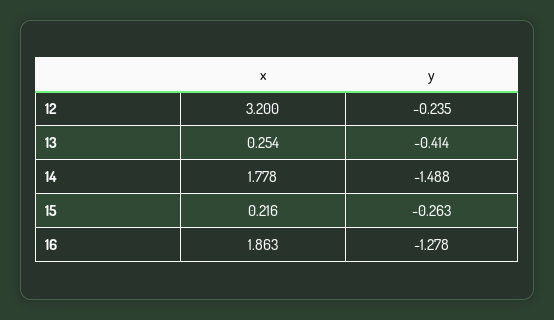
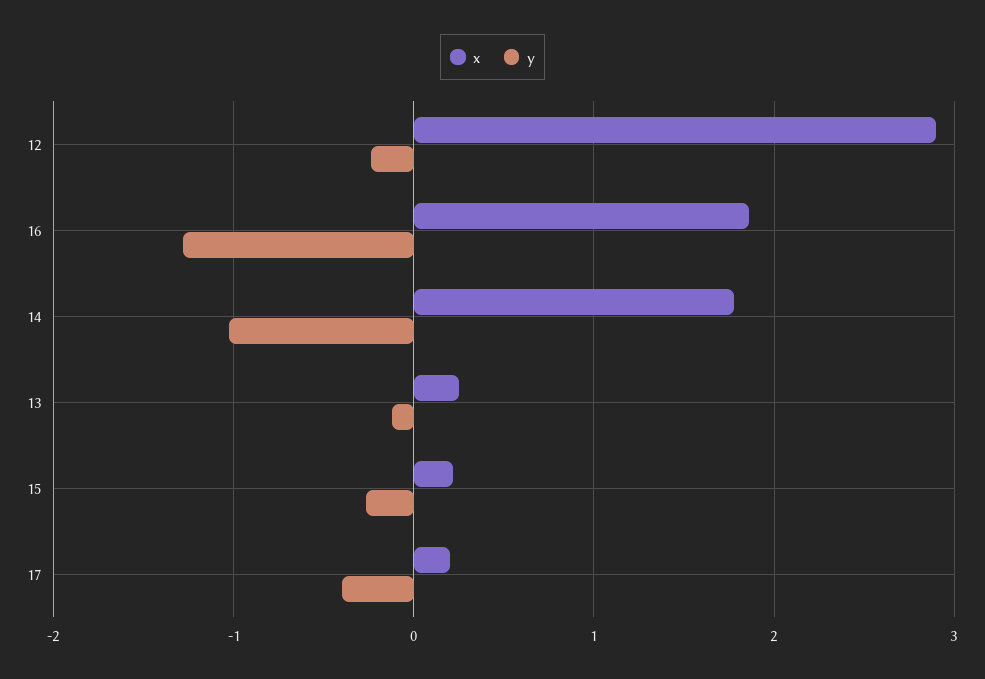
x, 12: 3.2 -> 2.9
y, 13: -0.414 -> -0.1
y, 14: -1.488 -> -1
x, 17: none -> 0.2
y, 17: none -> -0.4

